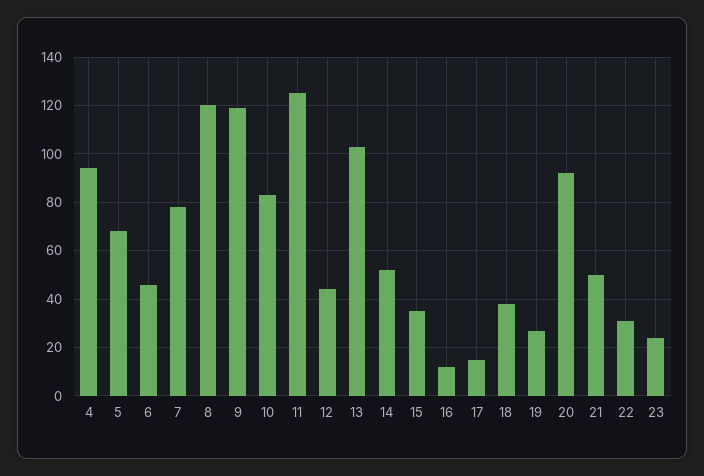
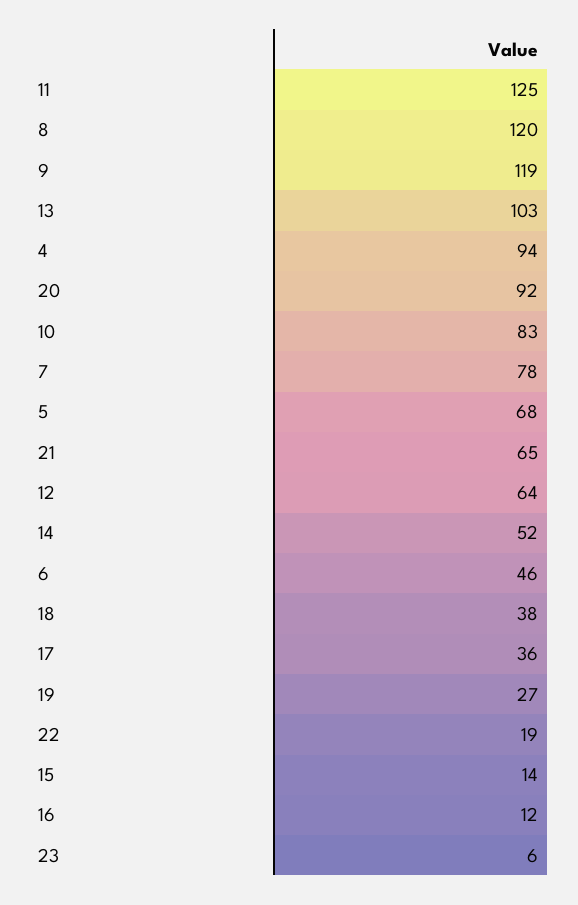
12: 45 -> 64
15: 35 -> 14
17: 15 -> 36
21: 50 -> 65
22: 30 -> 19
23: 25 -> 6

